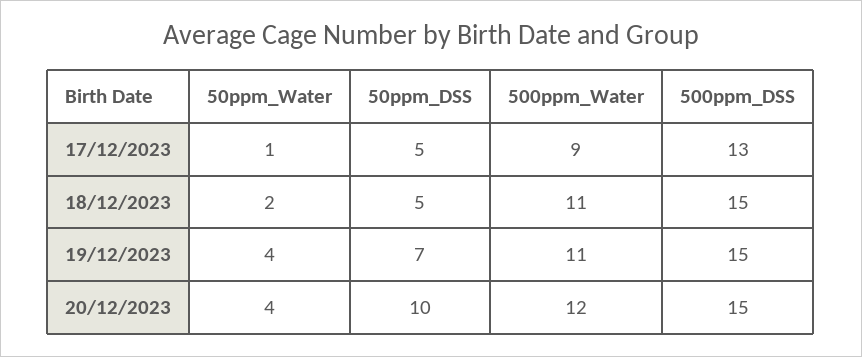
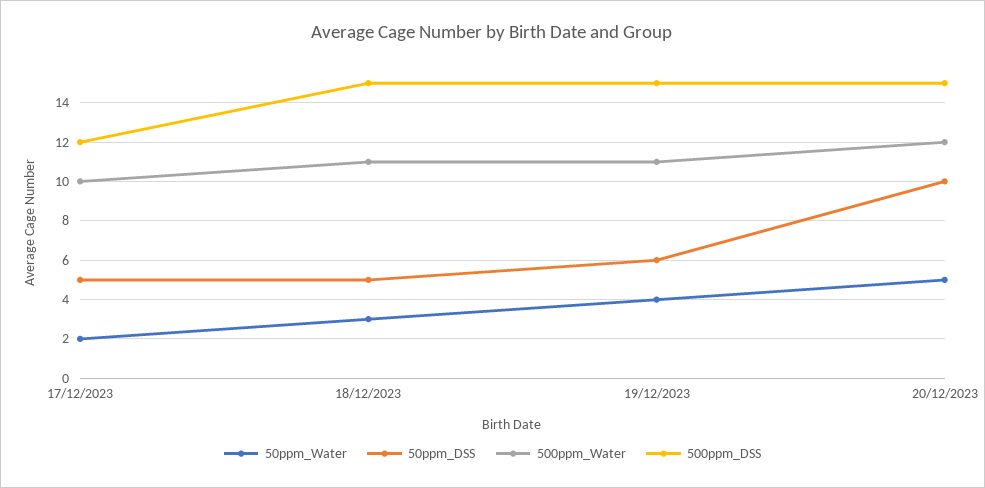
50ppm_Water, 17/12/2023: 1 -> 2
500ppm_Water, 17/12/2023: 9 -> 10
500ppm_DSS, 17/12/2023: 13 -> 12
50ppm_Water, 18/12/2023: 2 -> 3
50ppm_DSS, 19/12/2023: 7 -> 6
50ppm_Water, 20/12/2023: 4 -> 5

